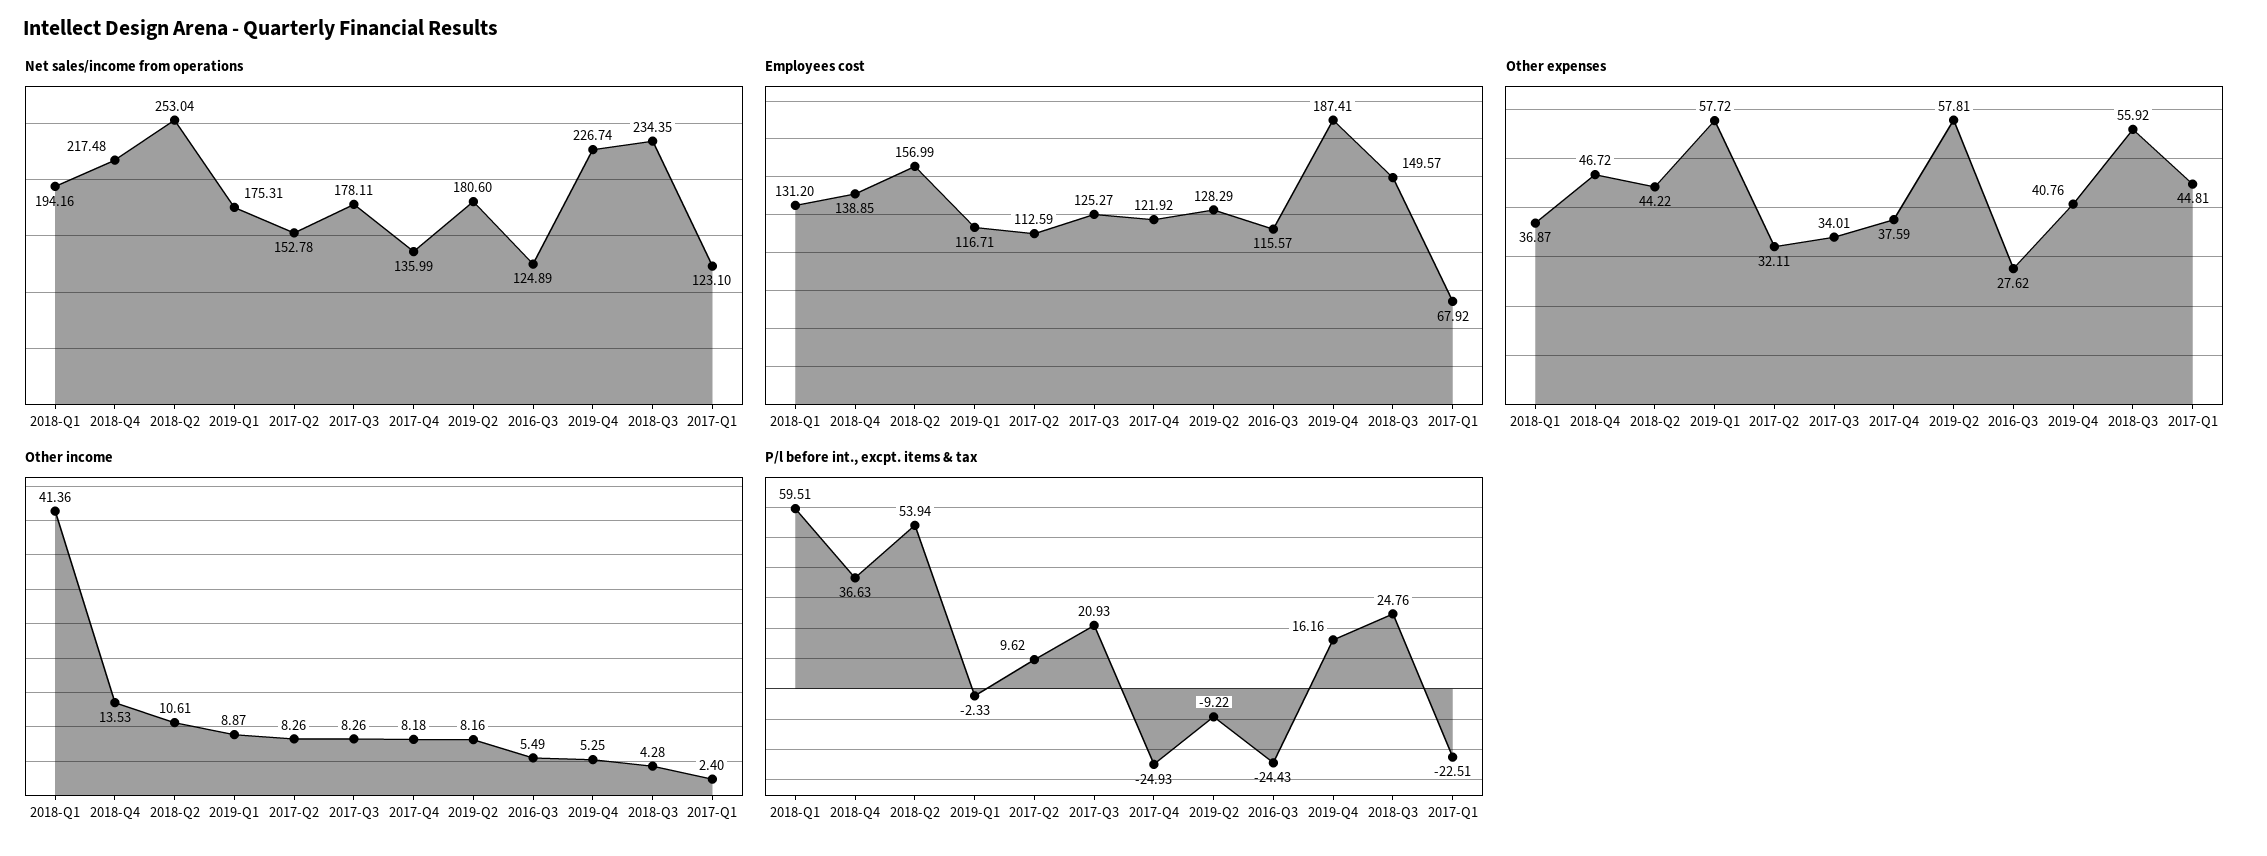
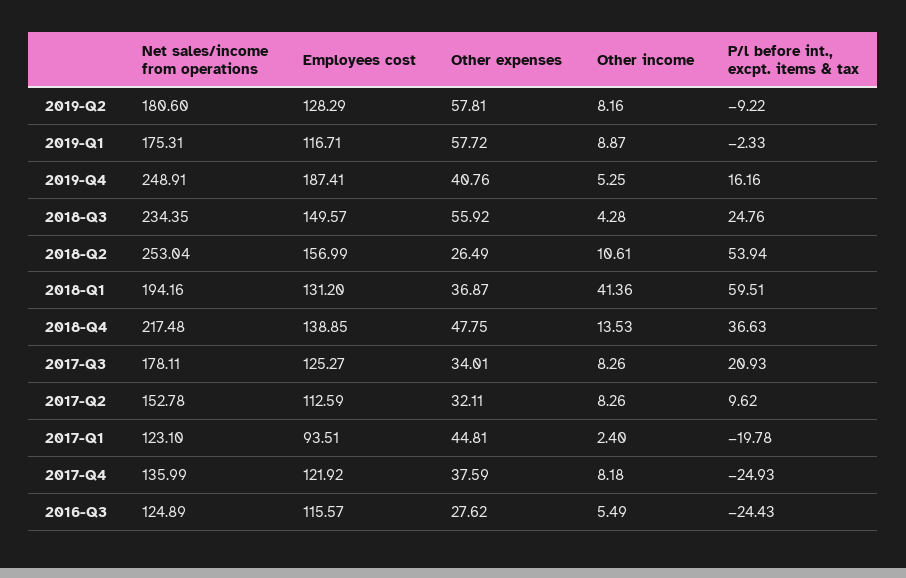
Net sales/income from operations, 2019-Q4: 226.74 -> 248.91
Employees cost, 2017-Q1: 67.92 -> 93.51
Other expenses, 2018-Q4: 46.72 -> 47.75
Other expenses, 2018-Q2: 44.22 -> 26.49
P/l before int., excpt. items & tax, 2017-Q1: -22.51 -> -19.78

